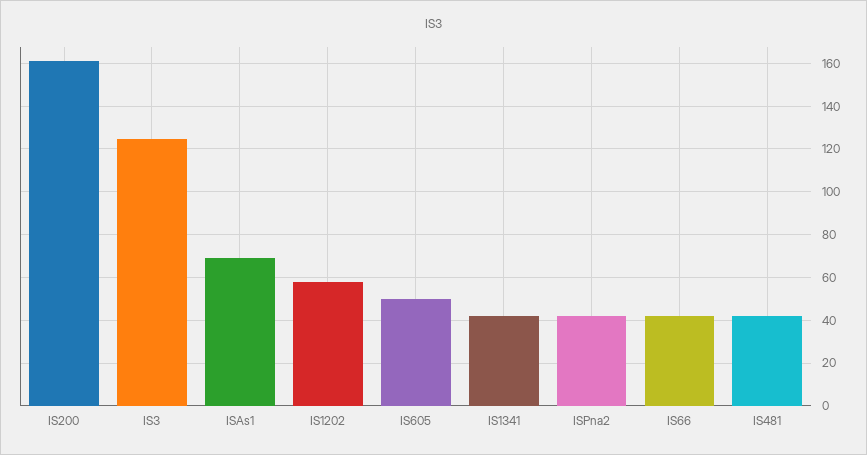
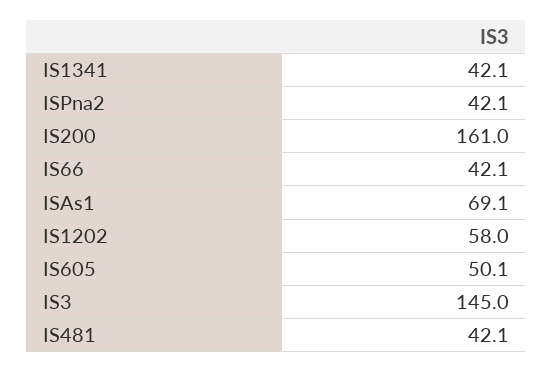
IS3: 125 -> 145

